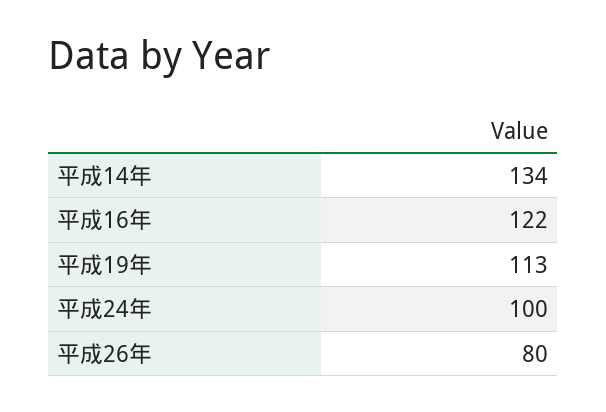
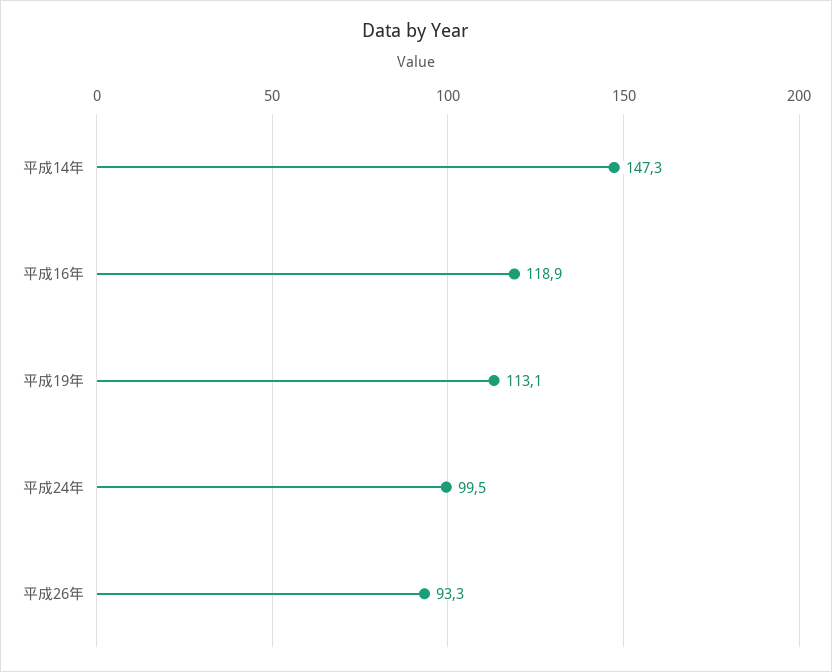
平成14年: 134 -> 147.3
平成16年: 122 -> 118.9
平成26年: 80 -> 93.3

